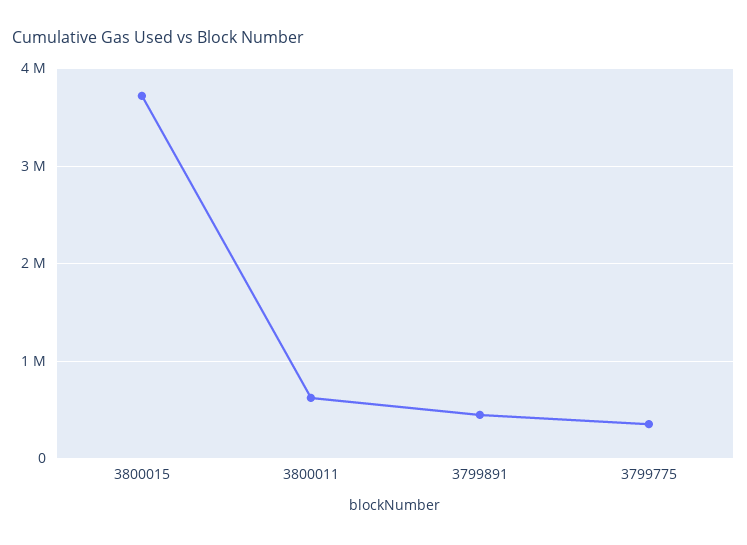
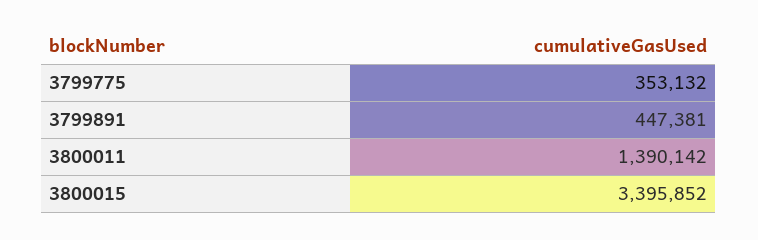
3800015: 3700000 -> 3395852
3800011: 600000 -> 1390142

